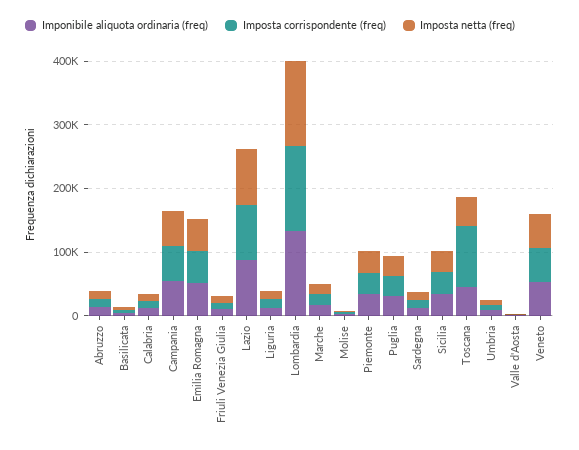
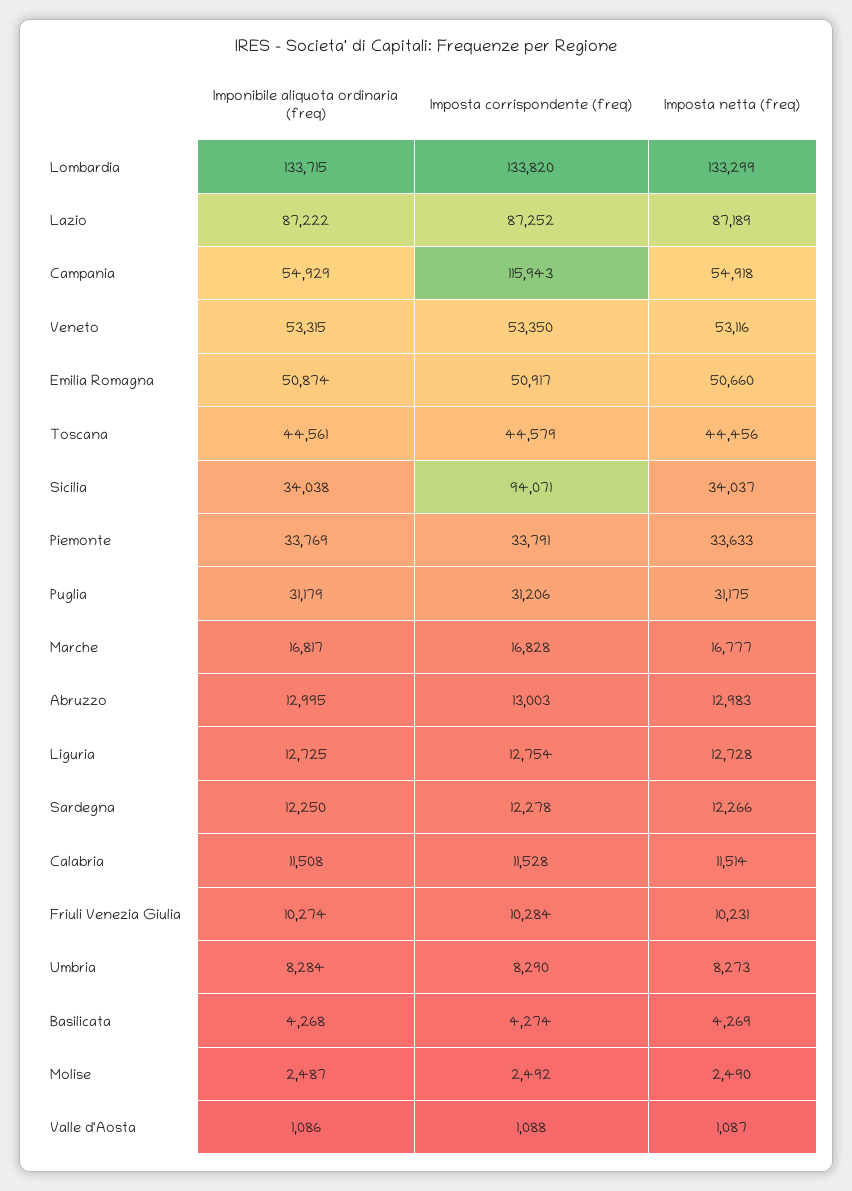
Imposta corrispondente (freq), Campania: 60000 -> 115943
Imposta corrispondente (freq), Sicilia: 40000 -> 94071
Imposta corrispondente (freq), Toscana: 100000 -> 44579

